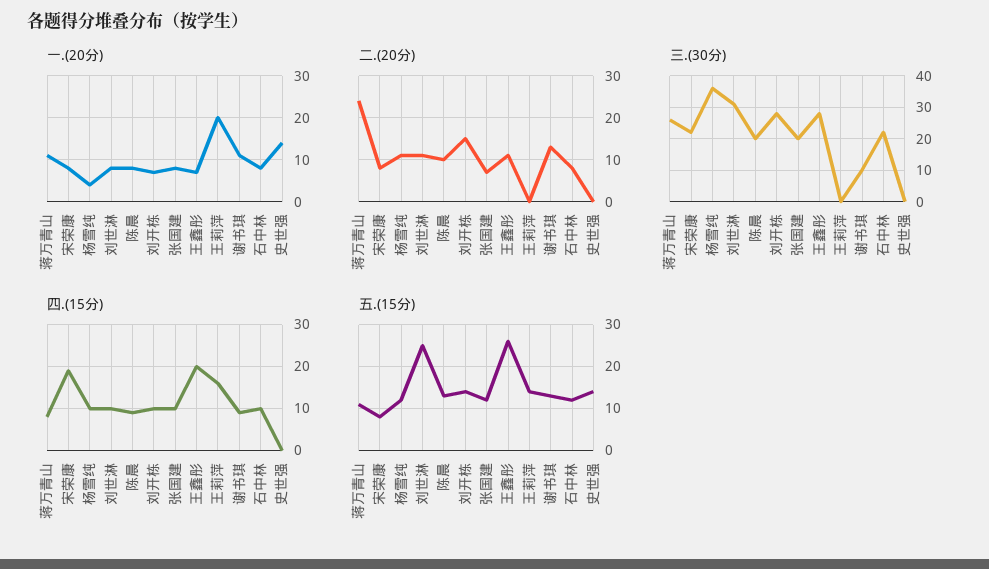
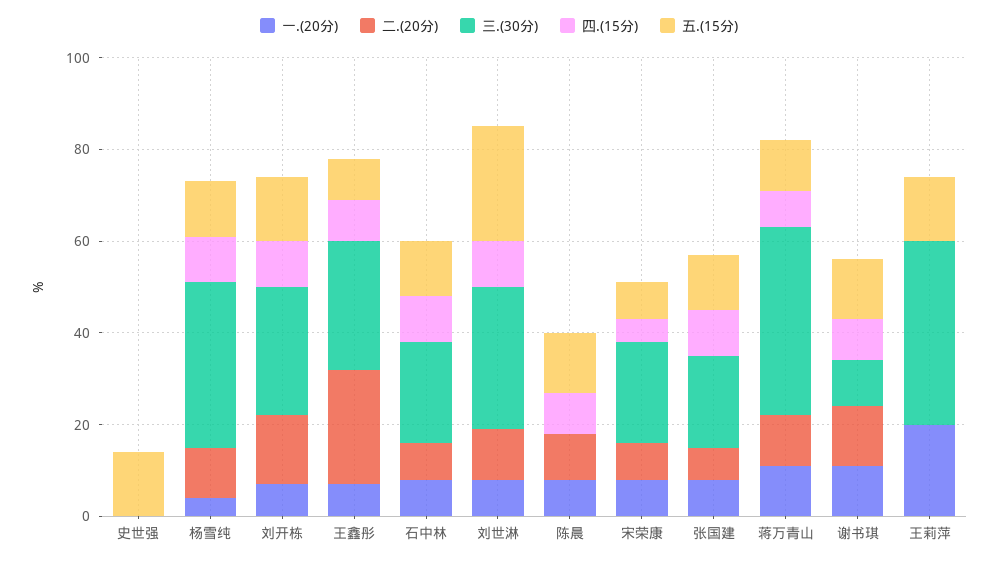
一.(20分), 史世强: 15 -> 0
二.(20分), 蒋万青山: 25 -> 10
二.(20分), 王鑫彤: 10 -> 25
三.(30分), 蒋万青山: 25 -> 40
三.(30分), 陈晨: 20 -> 0
三.(30分), 王莉萍: 0 -> 40
四.(15分), 宋荣康: 20 -> 5
四.(15分), 王鑫彤: 20 -> 10
四.(15分), 王莉萍: 15 -> 0
五.(15分), 王鑫彤: 25 -> 10

